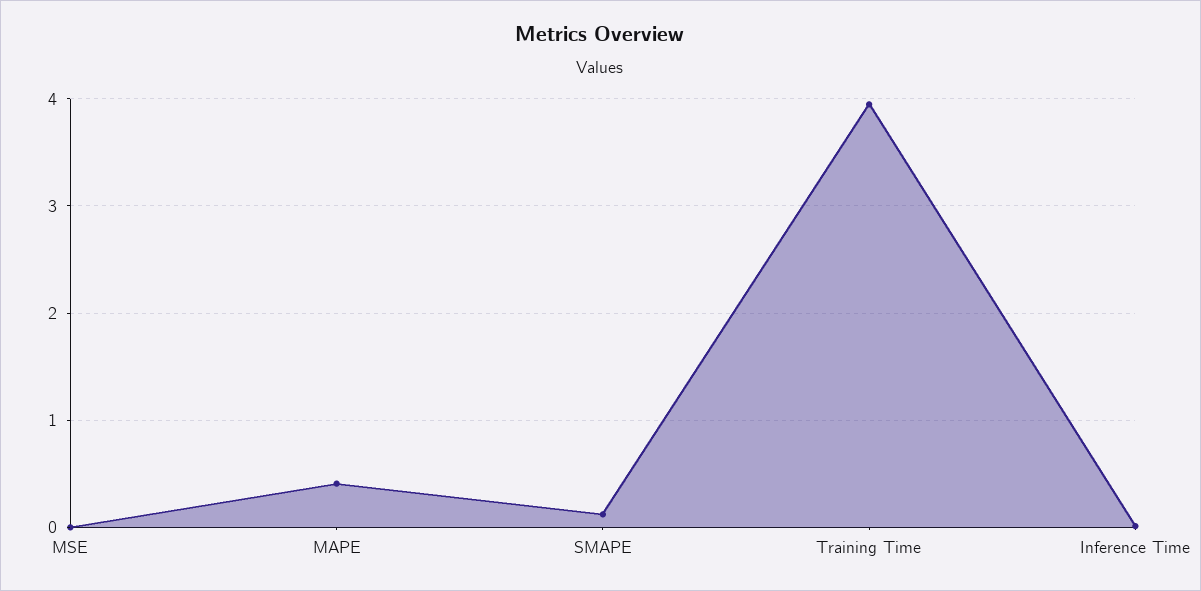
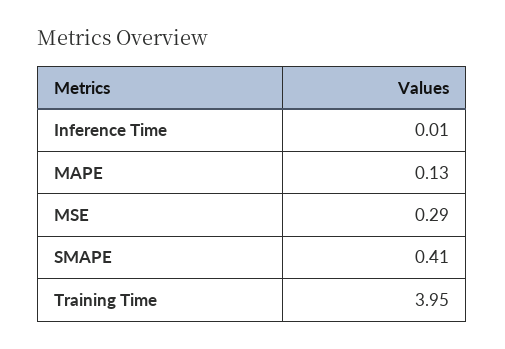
MSE: 0 -> 0.29
MAPE: 0.4 -> 0.13
SMAPE: 0.1 -> 0.41

